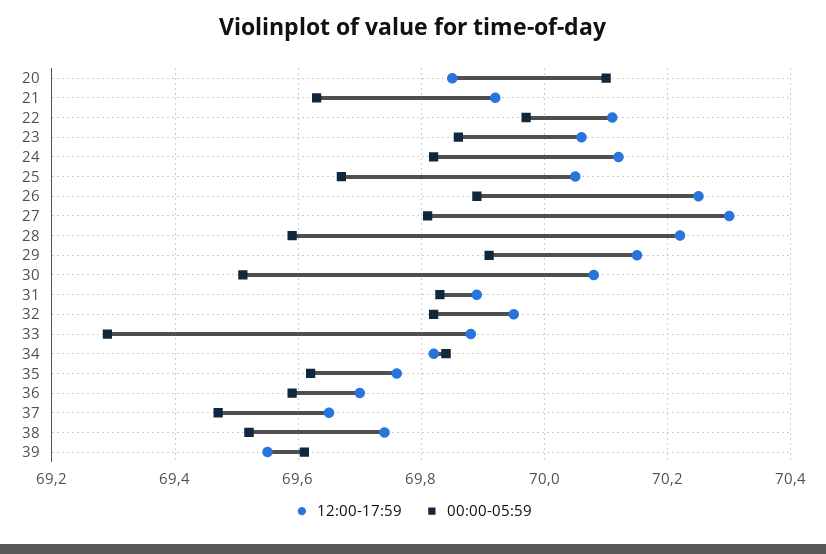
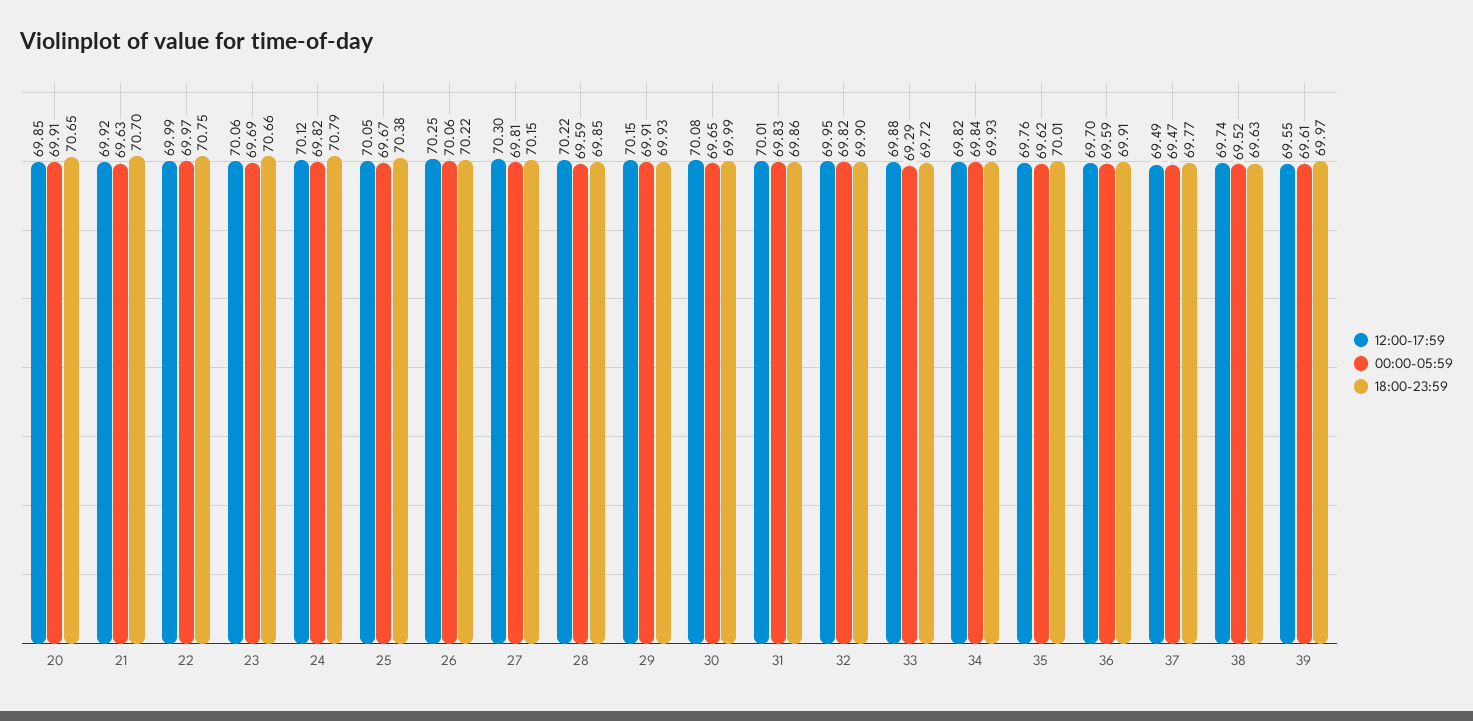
00:00-05:59, 20: 70.1 -> 69.91
12:00-17:59, 22: 70.1 -> 69.99
00:00-05:59, 23: 69.85 -> 69.69
00:00-05:59, 26: 69.9 -> 70.06
00:00-05:59, 30: 69.5 -> 69.65
12:00-17:59, 31: 69.9 -> 70.01
12:00-17:59, 37: 69.65 -> 69.49
18:00-23:59, 20: none -> 70.65
18:00-23:59, 21: none -> 70.7
18:00-23:59, 22: none -> 70.75
18:00-23:59, 23: none -> 70.66
18:00-23:59, 24: none -> 70.79
18:00-23:59, 25: none -> 70.38
18:00-23:59, 26: none -> 70.22
18:00-23:59, 27: none -> 70.15
18:00-23:59, 28: none -> 69.85
18:00-23:59, 29: none -> 69.93
18:00-23:59, 30: none -> 69.99
18:00-23:59, 31: none -> 69.86
18:00-23:59, 32: none -> 69.9
18:00-23:59, 33: none -> 69.72
18:00-23:59, 34: none -> 69.93
18:00-23:59, 35: none -> 70.01
18:00-23:59, 36: none -> 69.91
18:00-23:59, 37: none -> 69.77
18:00-23:59, 38: none -> 69.63
18:00-23:59, 39: none -> 69.97

